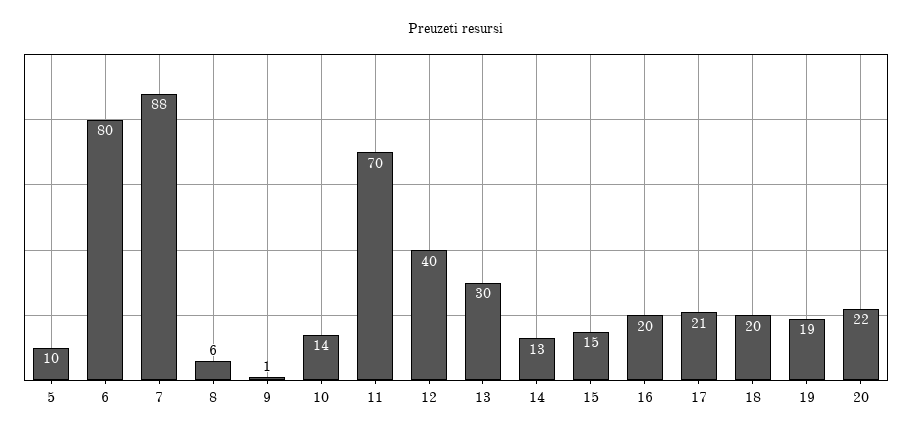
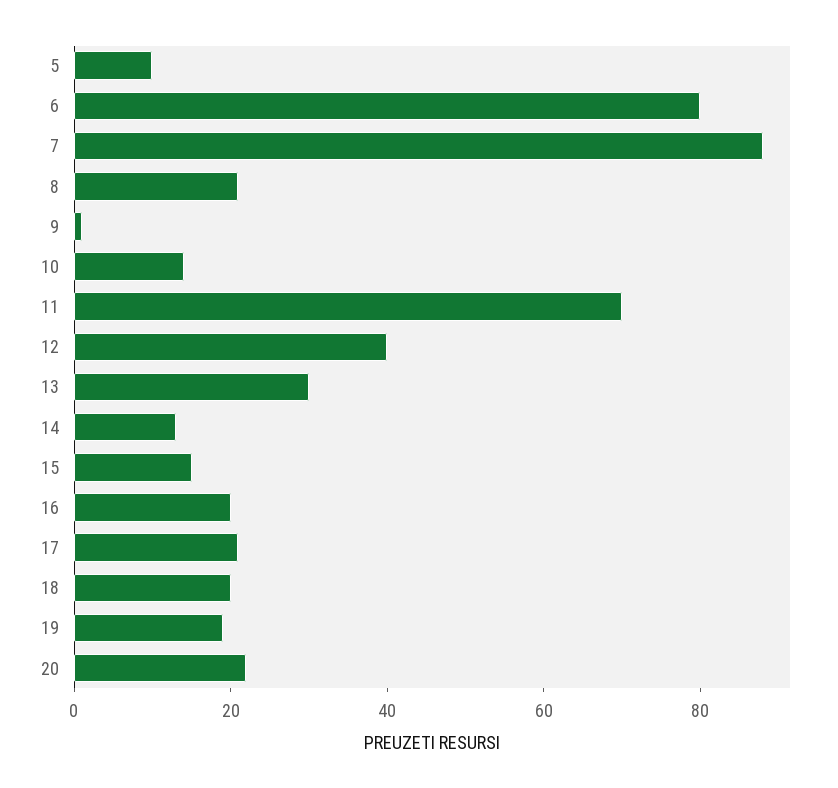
8: 6 -> 20

